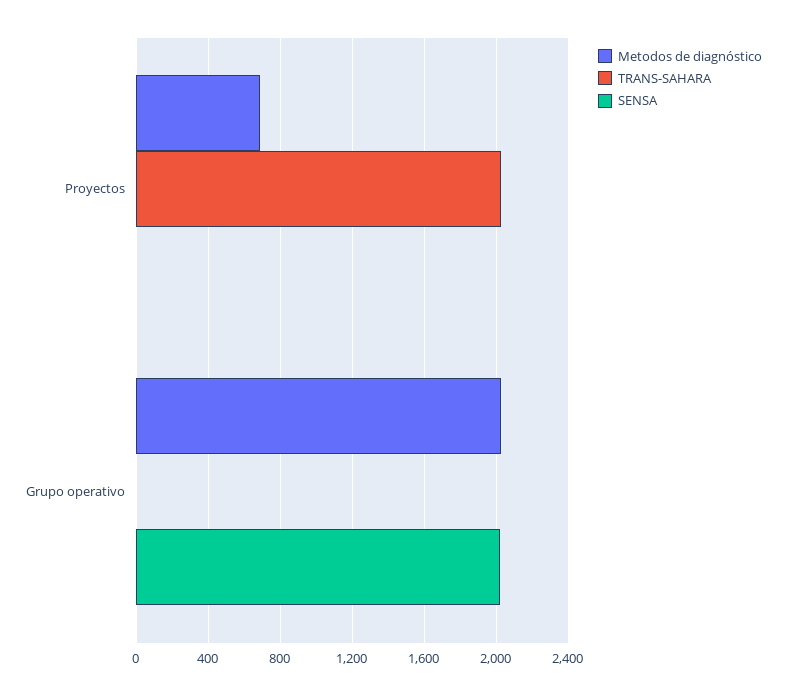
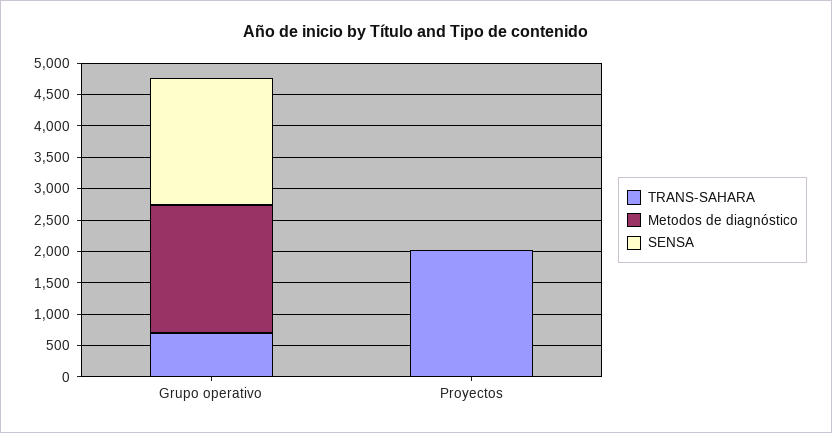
Metodos de diagnóstico, Proyectos: 700 -> 0
TRANS-SAHARA, Grupo operativo: 0 -> 750

